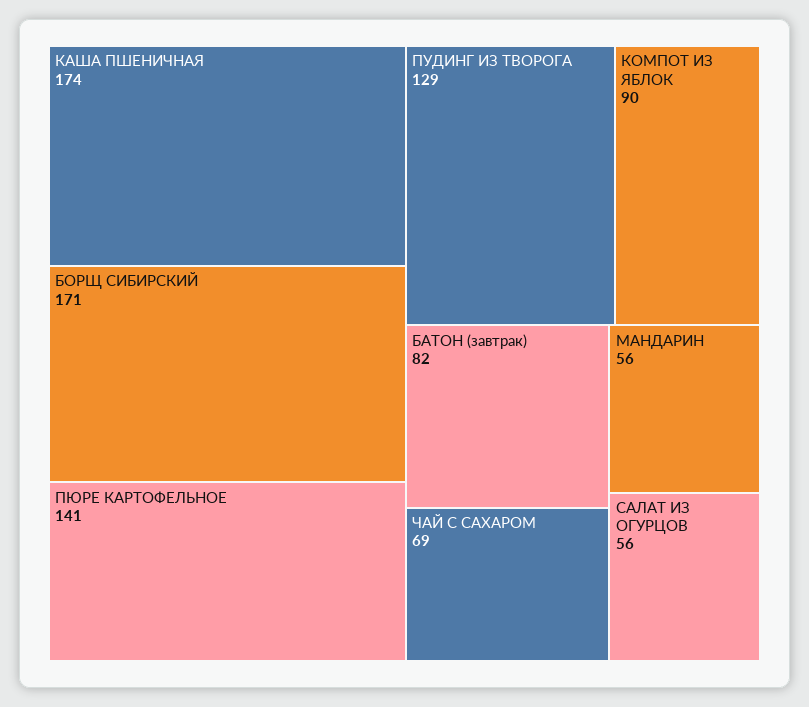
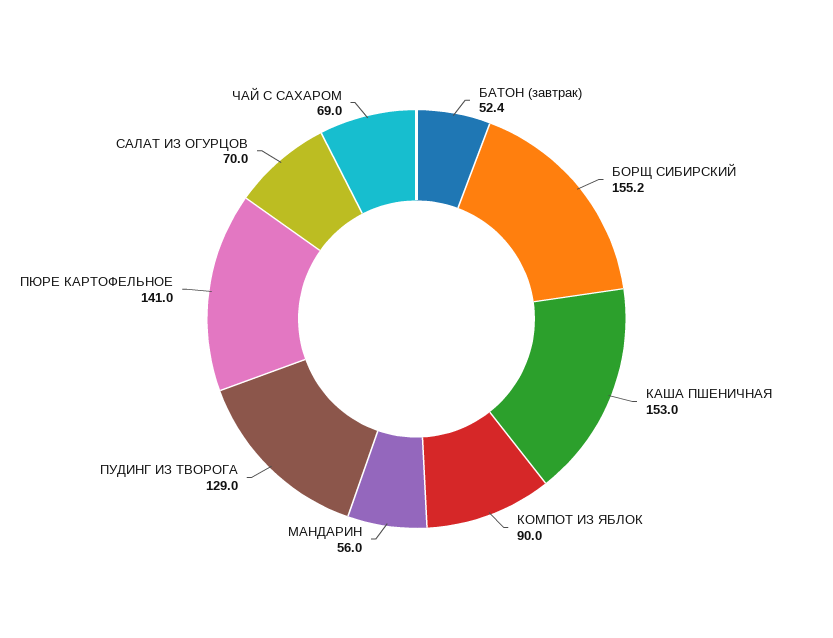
КАША ПШЕНИЧНАЯ: 174 -> 153
БОРЩ СИБИРСКИЙ: 171 -> 155.2
БАТОН (завтрак): 82 -> 52.4
САЛАТ ИЗ ОГУРЦОВ: 56 -> 70

